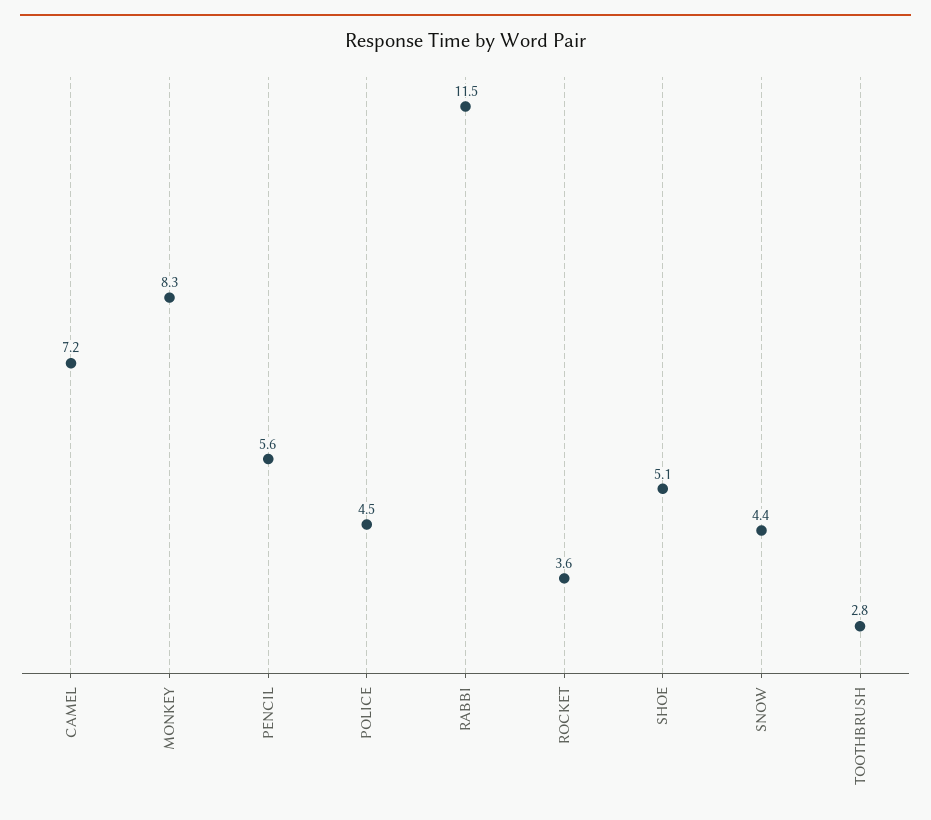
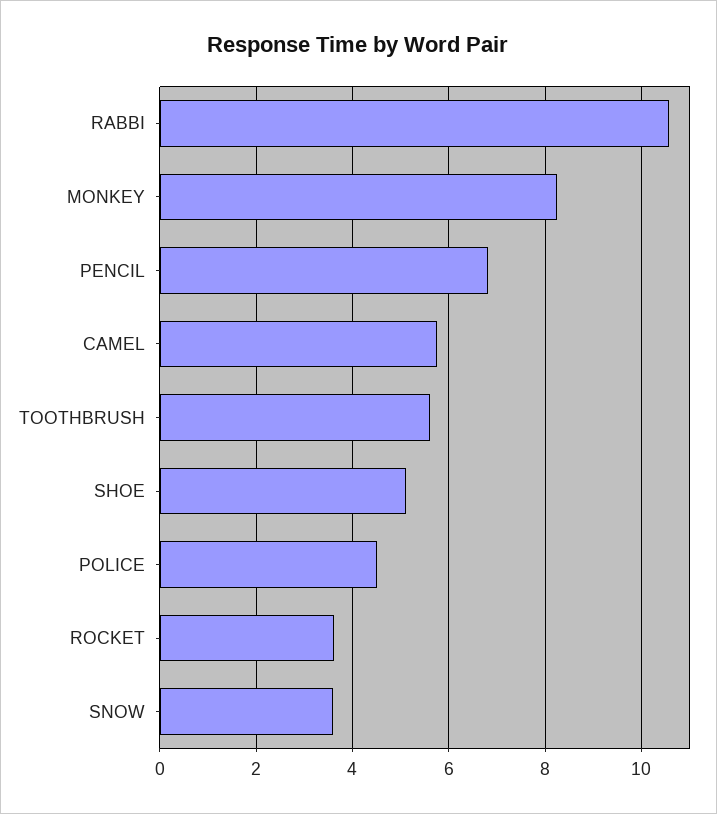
CAMEL: 7.2 -> 5.8
PENCIL: 5.6 -> 6.8
RABBI: 11.5 -> 10.6
SNOW: 4.4 -> 3.6
TOOTHBRUSH: 2.8 -> 5.6

